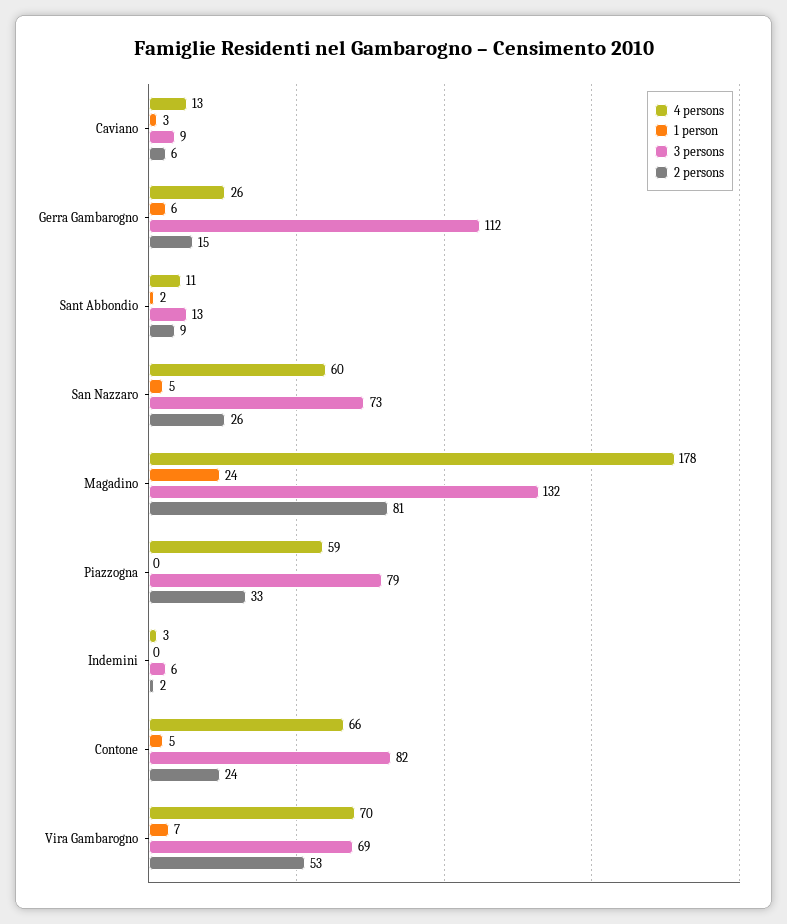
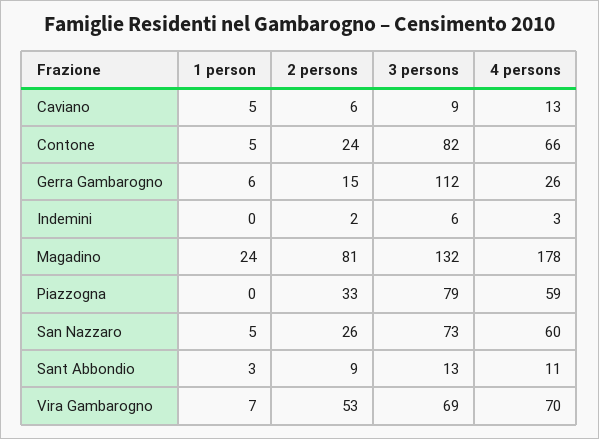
1 person, Caviano: 3 -> 5
1 person, Sant Abbondio: 2 -> 3

